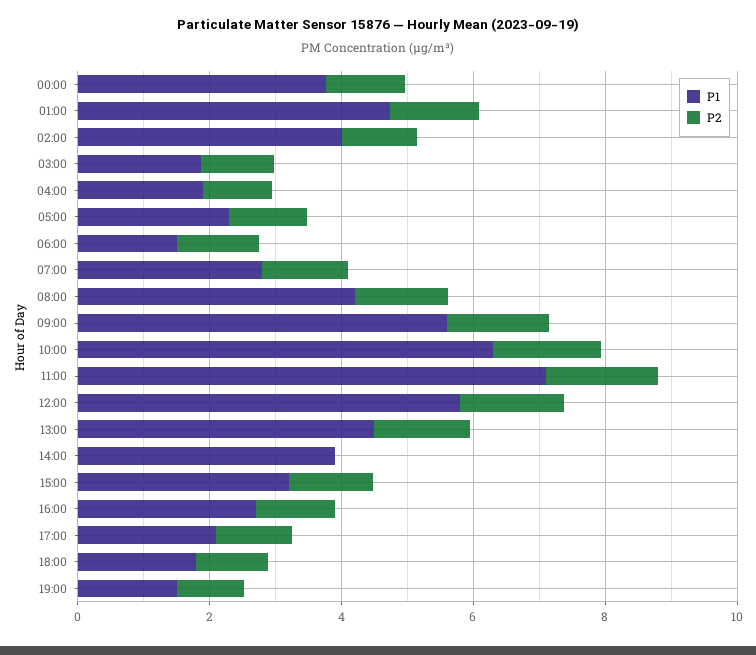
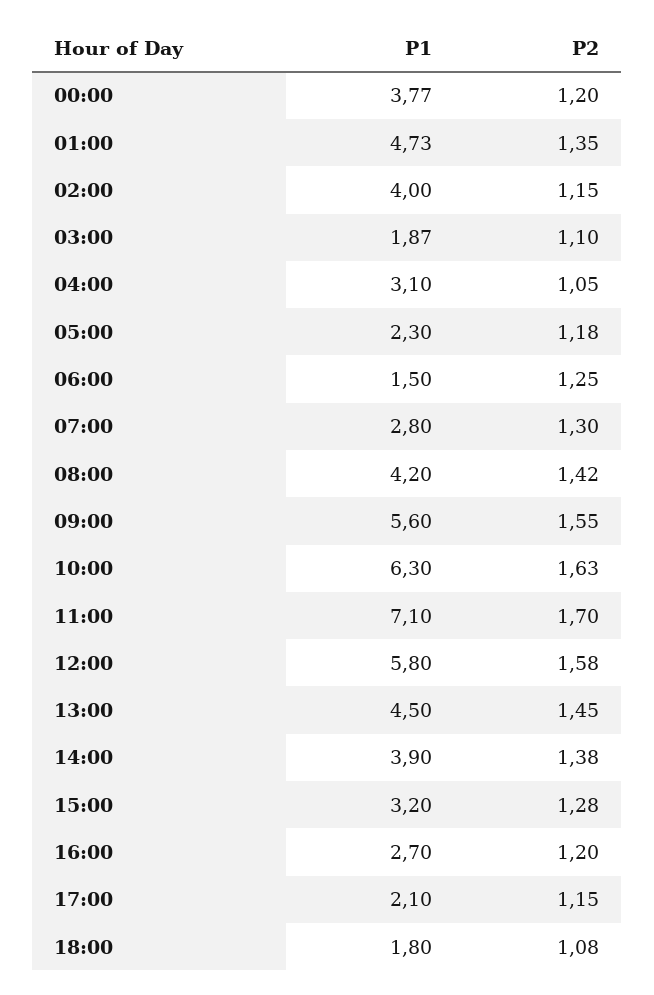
P1, 04:00: 2 -> 3.1
P2, 14:00: 0 -> 1.38
P1, 19:00: 1.5 -> none
P2, 19:00: 1 -> none

